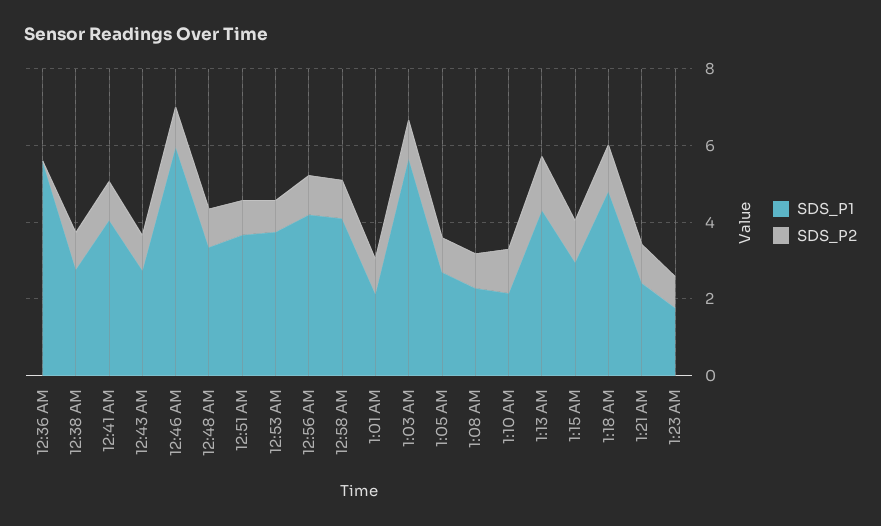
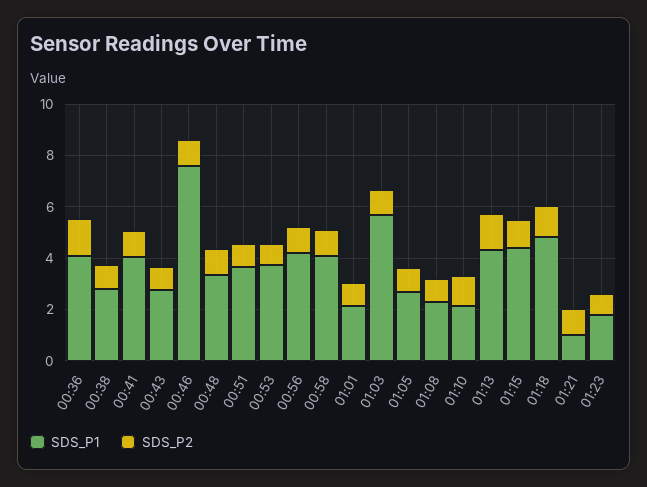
SDS_P1, 12:36 AM: 5.5 -> 4
SDS_P2, 12:36 AM: 0 -> 1.5
SDS_P1, 12:46 AM: 6 -> 7.5
SDS_P1, 1:15 AM: 3 -> 4.5
SDS_P1, 1:21 AM: 2.5 -> 1

